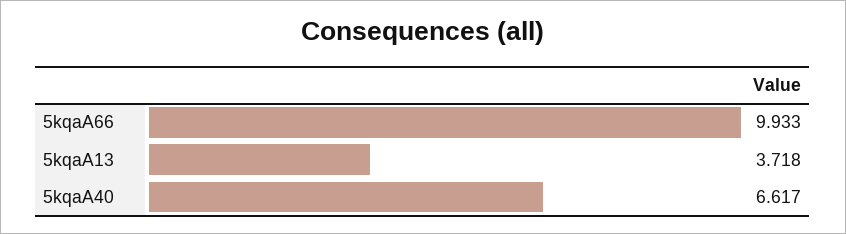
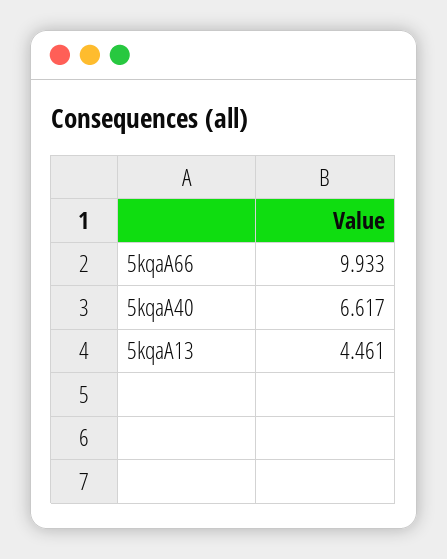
5kqaA13: 3.718 -> 4.461

